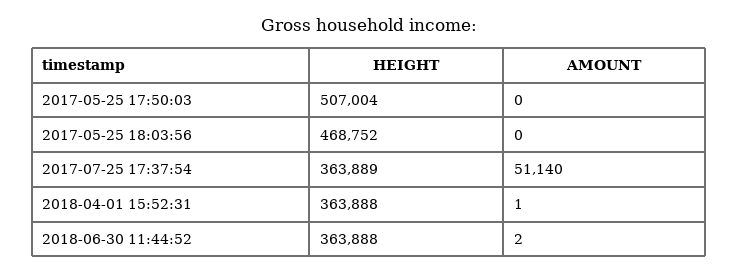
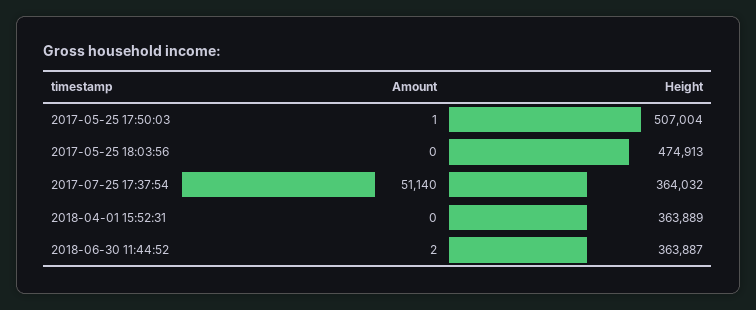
AMOUNT, 2017-05-25 17:50:03: 0 -> 1
HEIGHT, 2017-05-25 18:03:56: 468752 -> 474913
HEIGHT, 2017-07-25 17:37:54: 363889 -> 364032
HEIGHT, 2018-04-01 15:52:31: 363888 -> 363889
AMOUNT, 2018-04-01 15:52:31: 1 -> 0
HEIGHT, 2018-06-30 11:44:52: 363888 -> 363887

